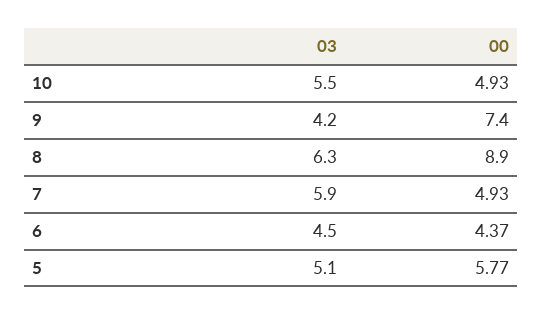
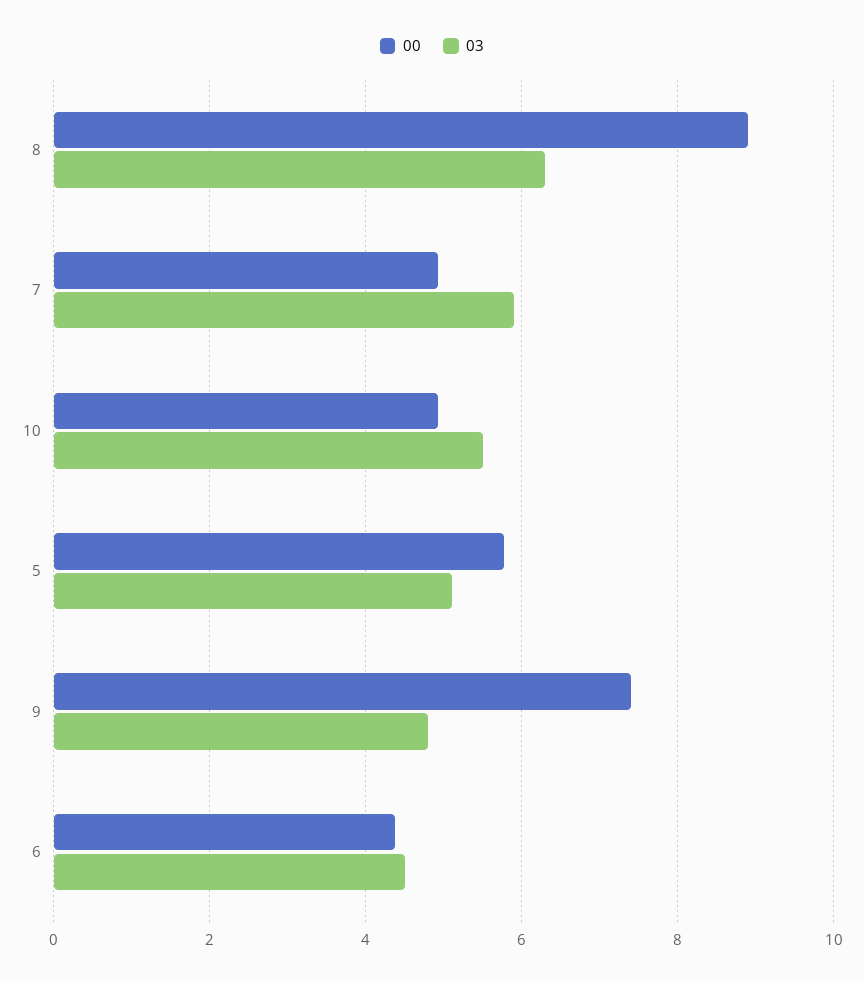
03, 9: 4.2 -> 4.8

